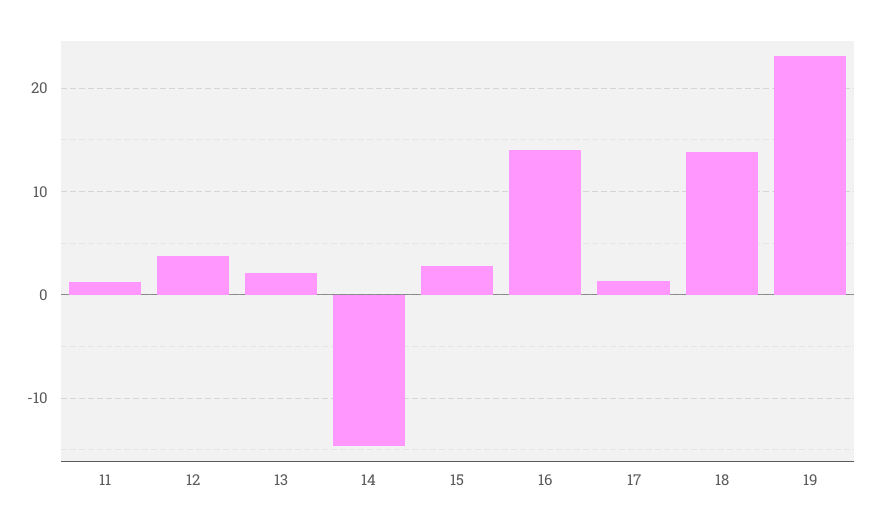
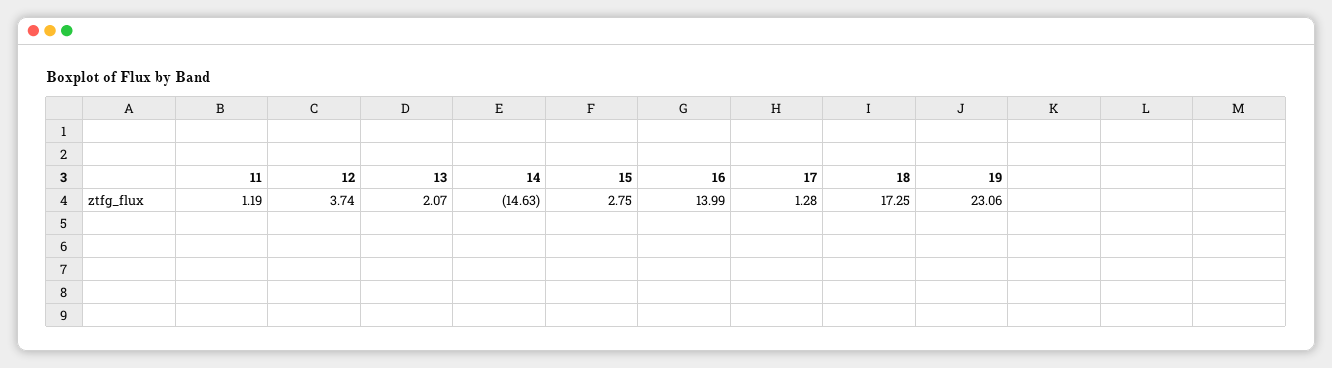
18: 14 -> 17.25

